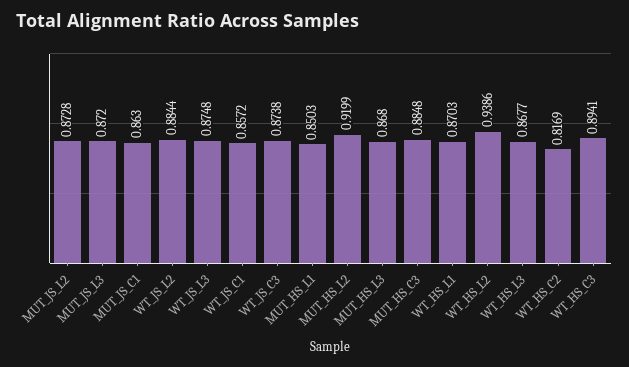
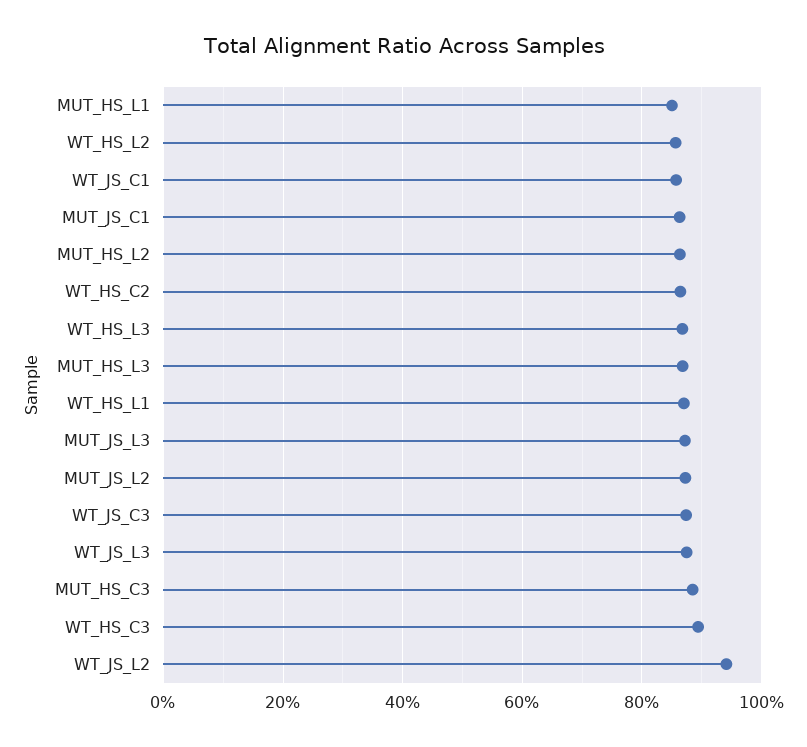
WT_JS_L2: 0.8844 -> 0.94
MUT_HS_L2: 0.9199 -> 0.86
WT_HS_L2: 0.9386 -> 0.86
WT_HS_C2: 0.8169 -> 0.86

